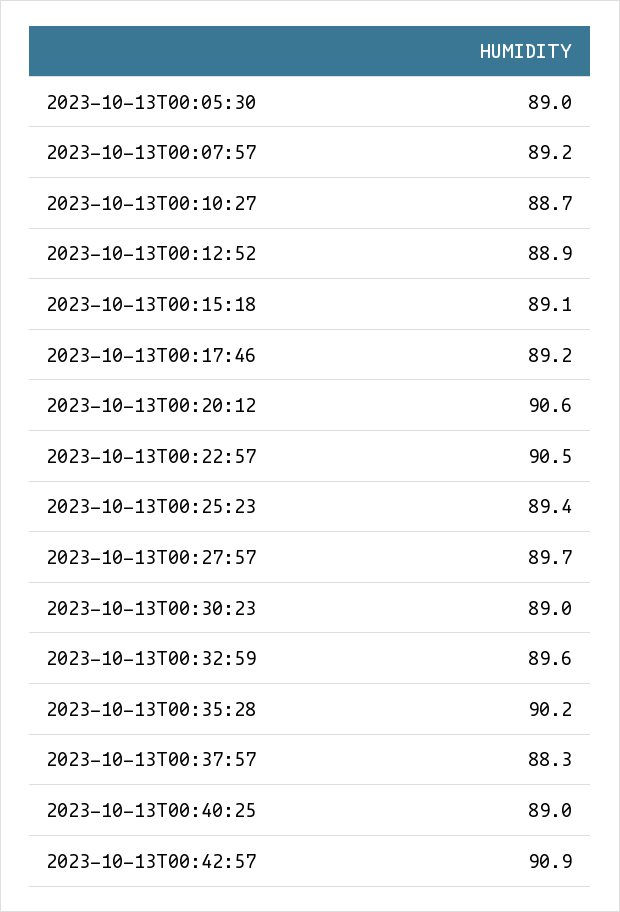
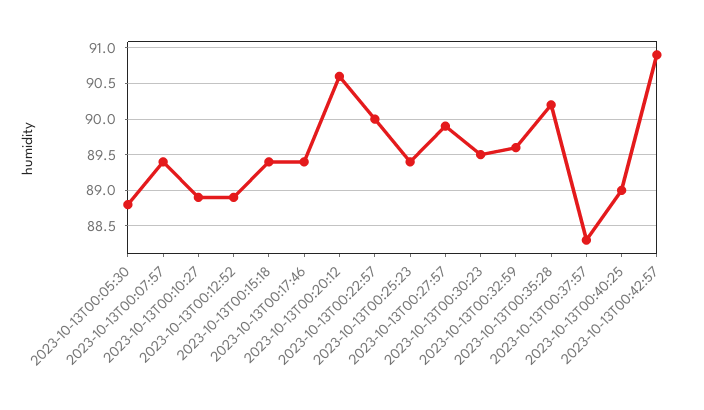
2023-10-13T00:05:30: 89 -> 88.8
2023-10-13T00:07:57: 89.2 -> 89.4
2023-10-13T00:10:27: 88.7 -> 88.9
2023-10-13T00:15:18: 89.1 -> 89.4
2023-10-13T00:17:46: 89.2 -> 89.4
2023-10-13T00:22:57: 90.5 -> 90
2023-10-13T00:27:57: 89.7 -> 89.9
2023-10-13T00:30:23: 89 -> 89.5

